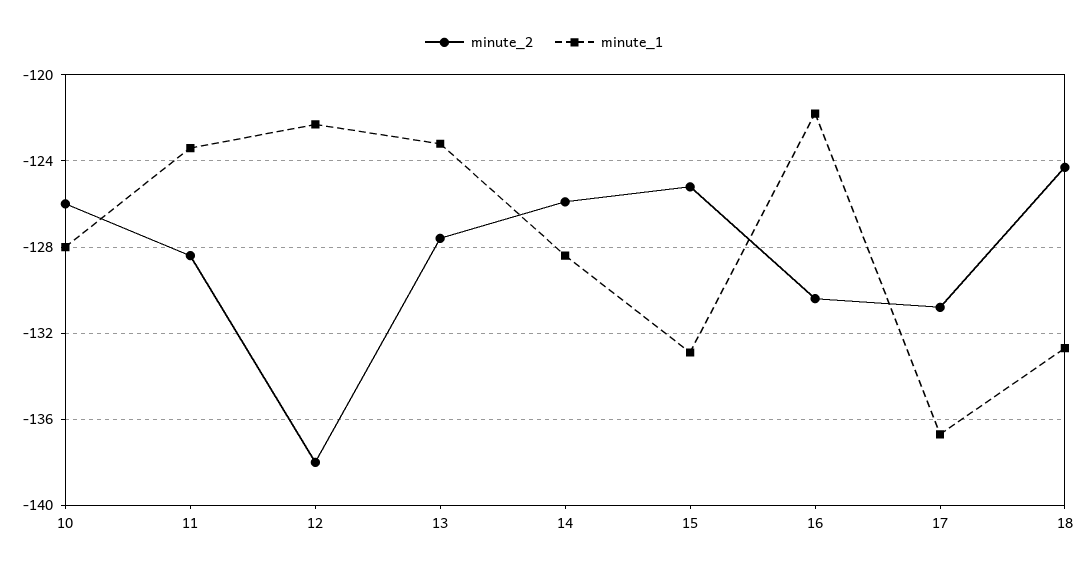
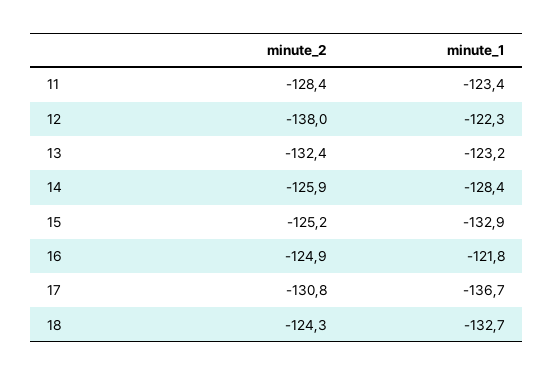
minute_2, 10: -126 -> none
minute_1, 10: -128 -> none
minute_2, 13: -127.5 -> -132.4
minute_2, 16: -130.5 -> -124.9

